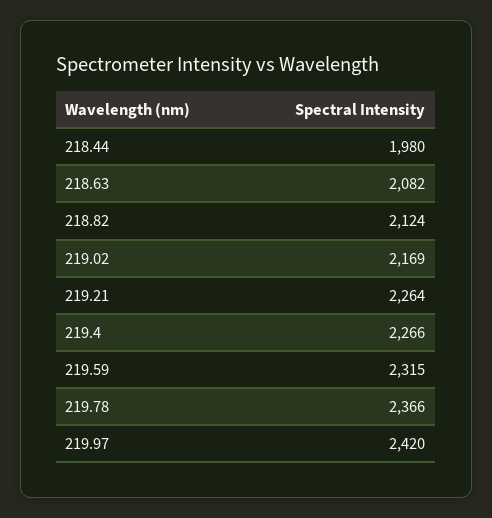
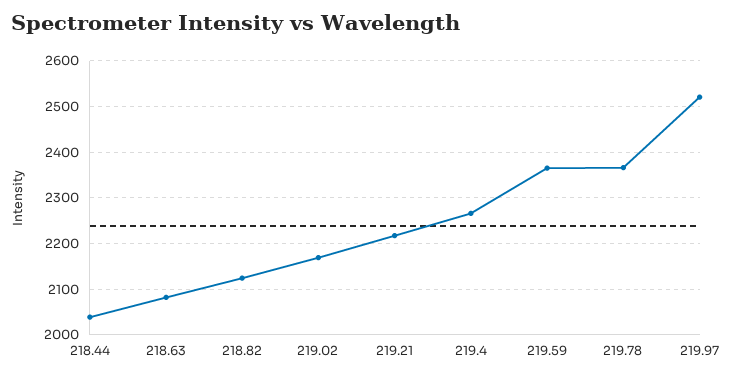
218.44: 1980 -> 2040
219.21: 2264 -> 2220
219.59: 2315 -> 2360
219.97: 2420 -> 2520

